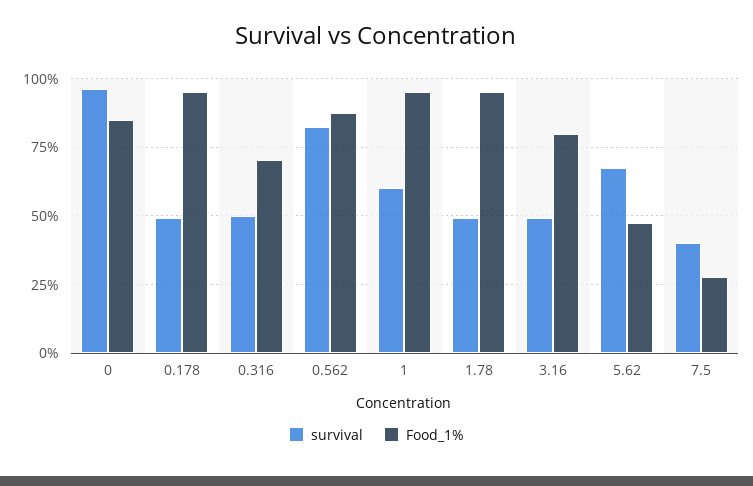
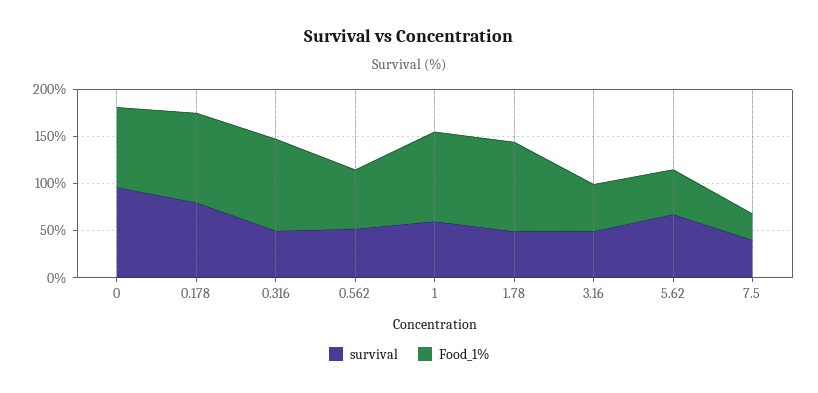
survival, 0.178: 50 -> 80
Food_1%, 0.316: 70 -> 100
survival, 0.562: 82.5 -> 50
Food_1%, 0.562: 87.5 -> 60
Food_1%, 3.16: 80 -> 50

